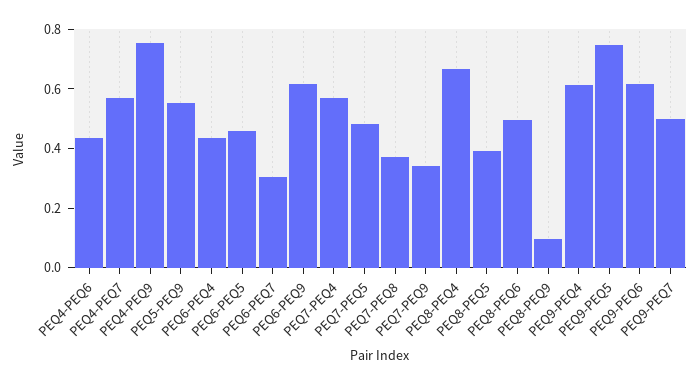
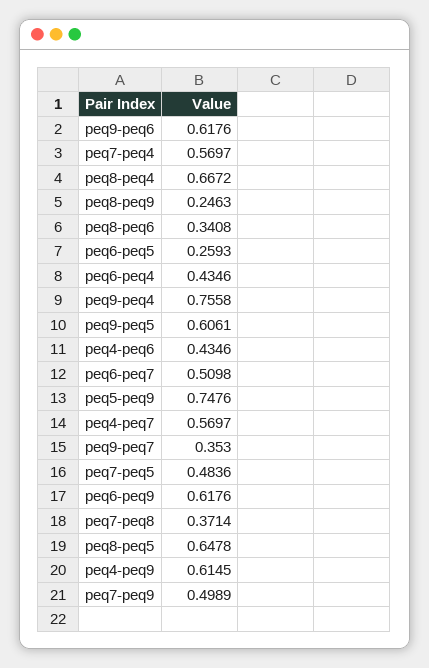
PEQ4-PEQ9: 0.75 -> 0.6145
PEQ5-PEQ9: 0.55 -> 0.7476
PEQ6-PEQ5: 0.45 -> 0.2593
PEQ6-PEQ7: 0.3 -> 0.5098
PEQ7-PEQ9: 0.35 -> 0.4989
PEQ8-PEQ5: 0.4 -> 0.6478
PEQ8-PEQ6: 0.5 -> 0.3408
PEQ8-PEQ9: 0.1 -> 0.2463
PEQ9-PEQ4: 0.6 -> 0.7558
PEQ9-PEQ5: 0.75 -> 0.6061
PEQ9-PEQ7: 0.5 -> 0.353

